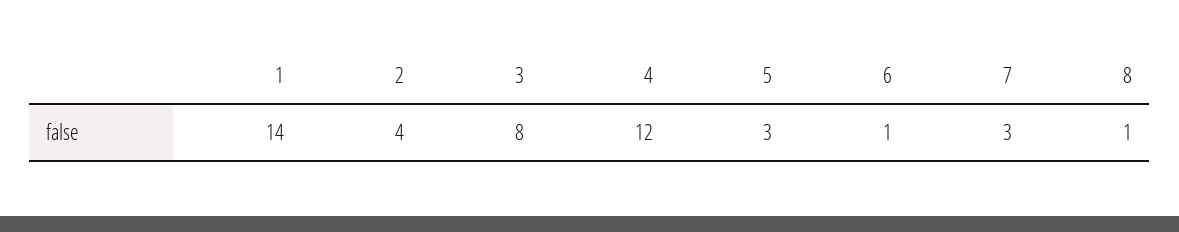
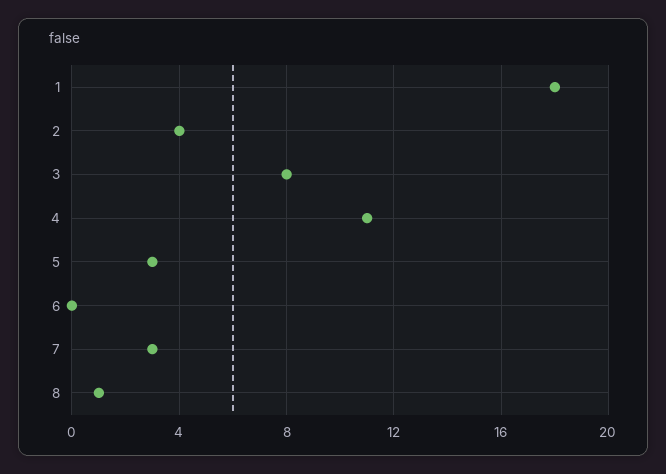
1: 14 -> 18
4: 12 -> 11
6: 1 -> 0

